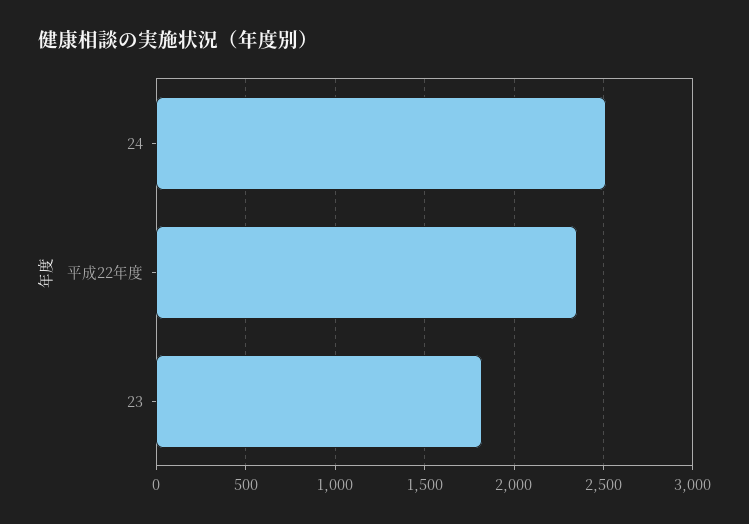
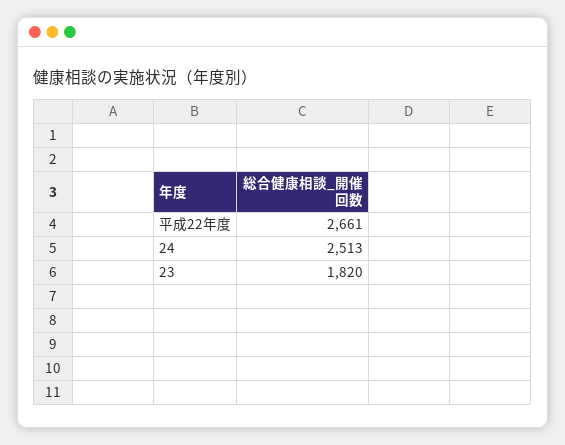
平成22年度: 2350 -> 2661

